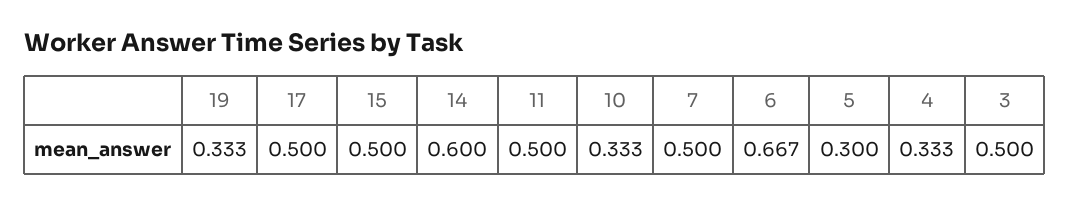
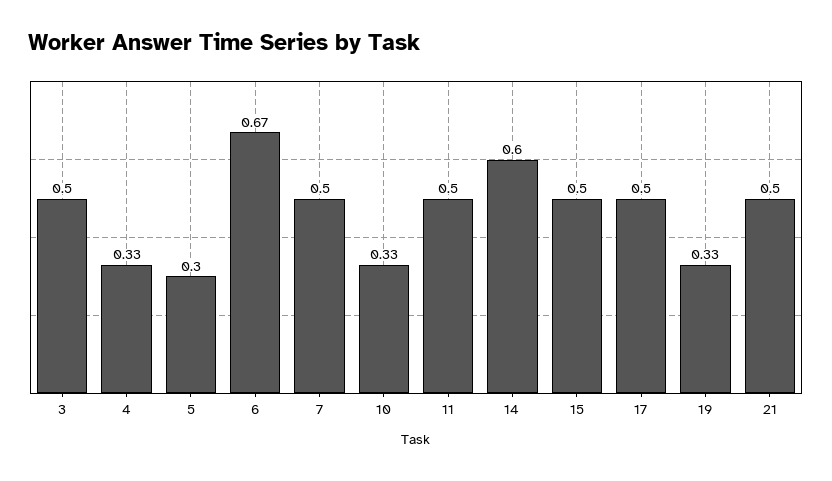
21: none -> 0.5

